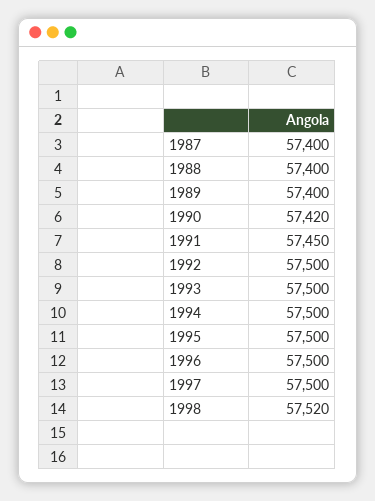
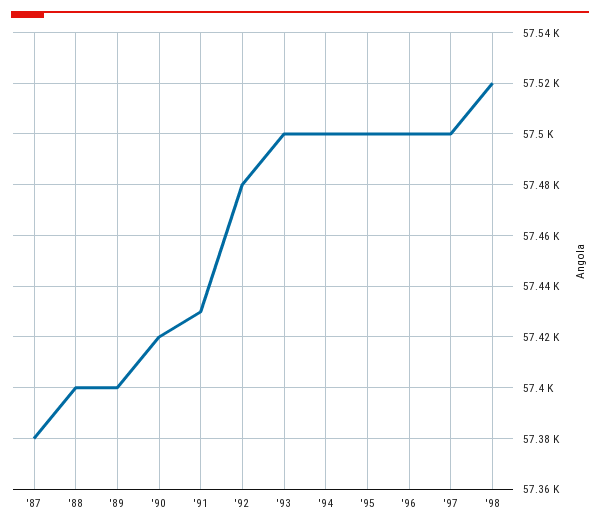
1987: 57400 -> 57380
1991: 57450 -> 57430
1992: 57500 -> 57480

